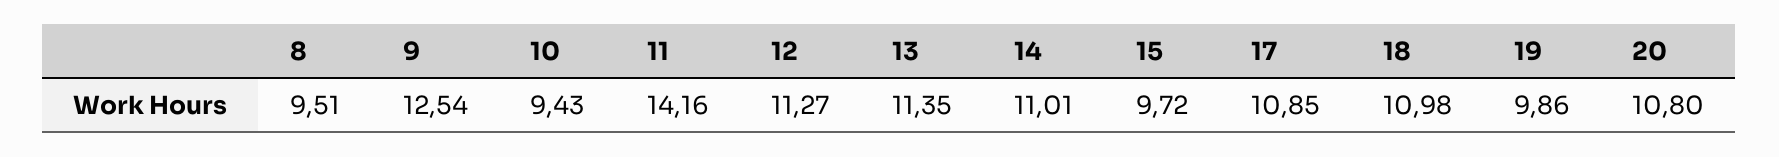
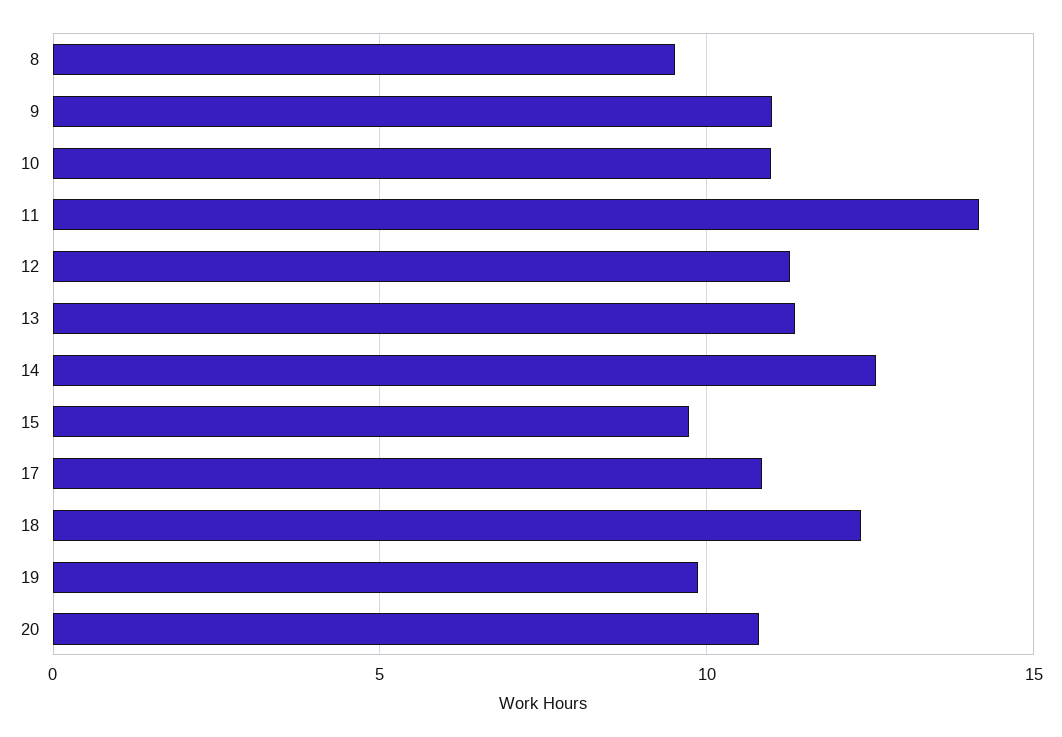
9: 12.54 -> 11
10: 9.43 -> 11
14: 11.01 -> 12.5
18: 10.98 -> 12.5

